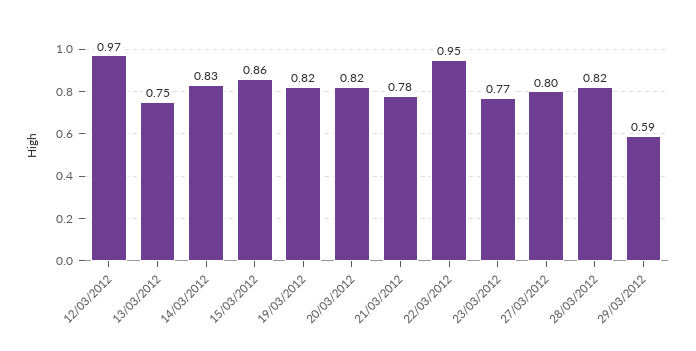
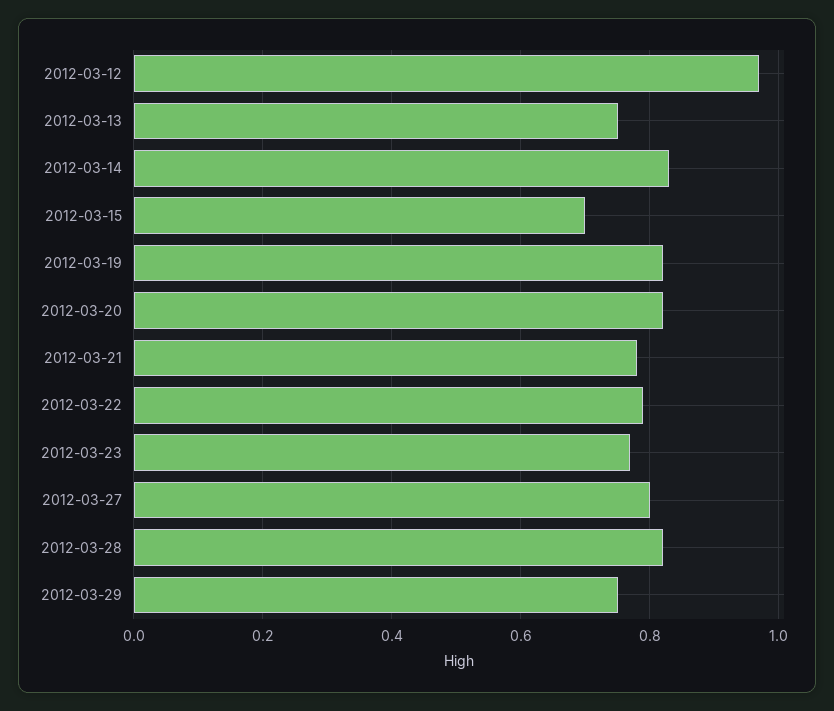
15/03/2012: 0.86 -> 0.7
22/03/2012: 0.95 -> 0.8
29/03/2012: 0.59 -> 0.75

